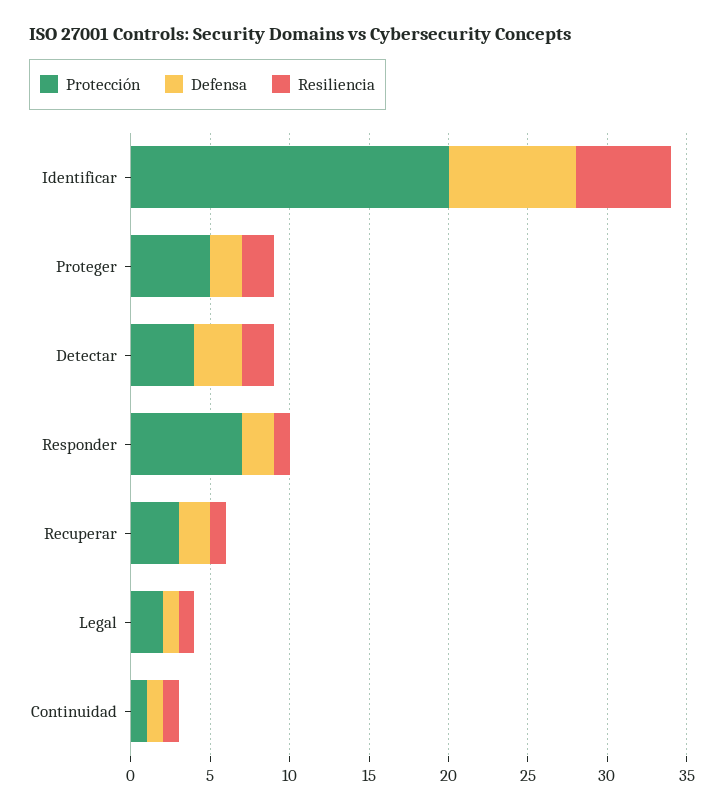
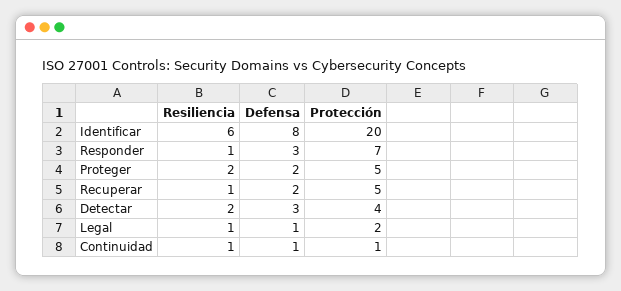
Defensa, Responder: 2 -> 3
Protección, Recuperar: 3 -> 5

